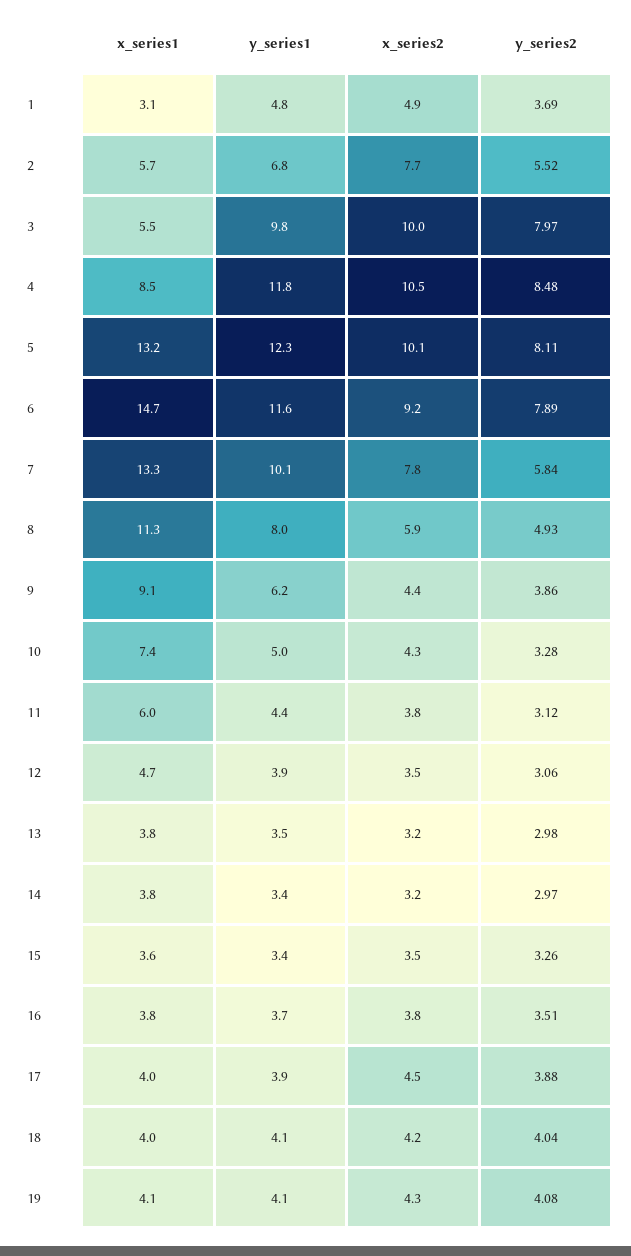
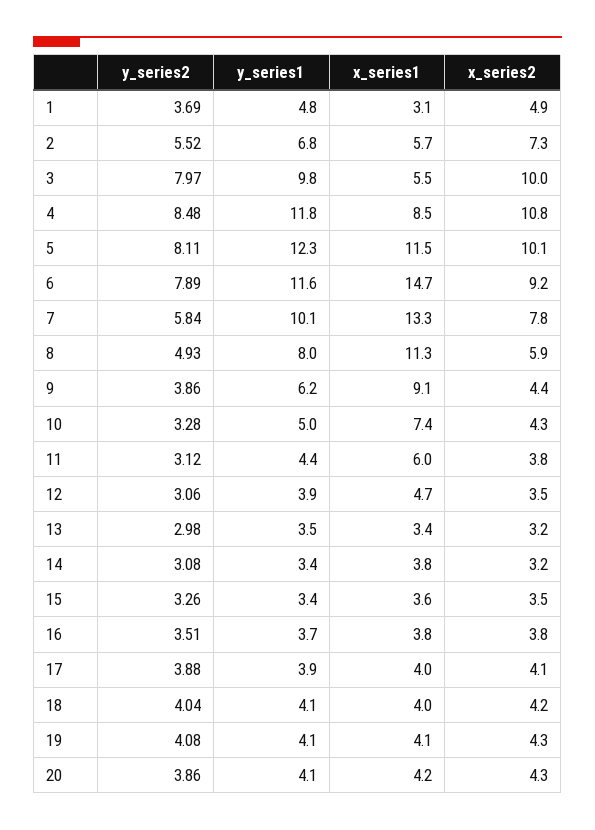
x_series2, 2: 7.7 -> 7.3
x_series2, 4: 10.5 -> 10.8
x_series1, 5: 13.2 -> 11.5
x_series1, 13: 3.8 -> 3.4
y_series2, 14: 2.97 -> 3.08
x_series2, 17: 4.5 -> 4.1
y_series2, 20: none -> 3.86
y_series1, 20: none -> 4.1
x_series1, 20: none -> 4.2
x_series2, 20: none -> 4.3

